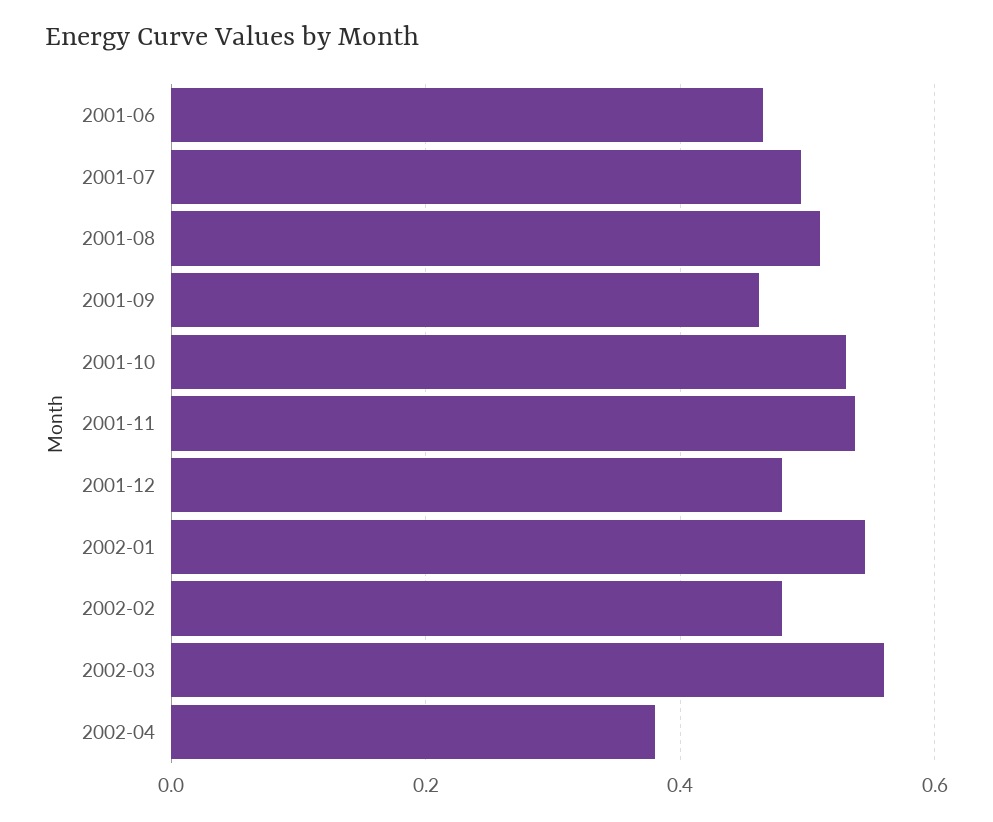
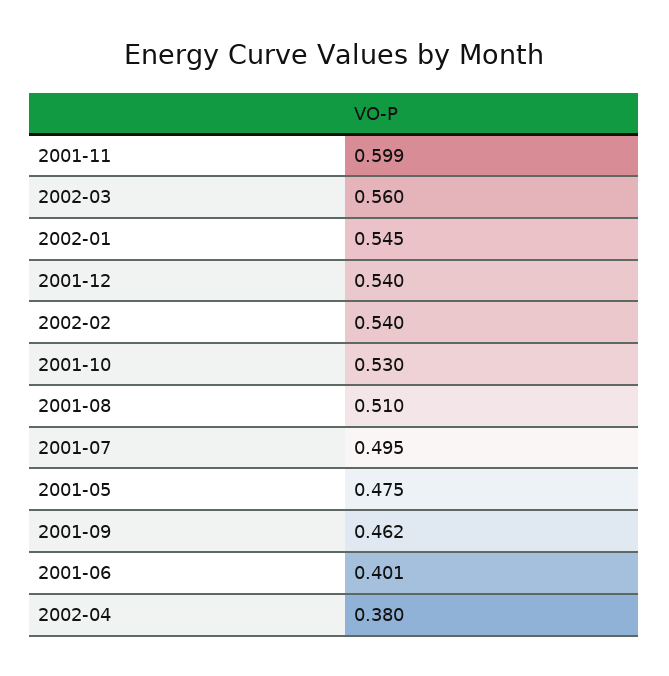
2001-06: 0.46 -> 0.401
2001-11: 0.54 -> 0.599
2001-12: 0.48 -> 0.54
2002-02: 0.48 -> 0.54
2001-05: none -> 0.475

